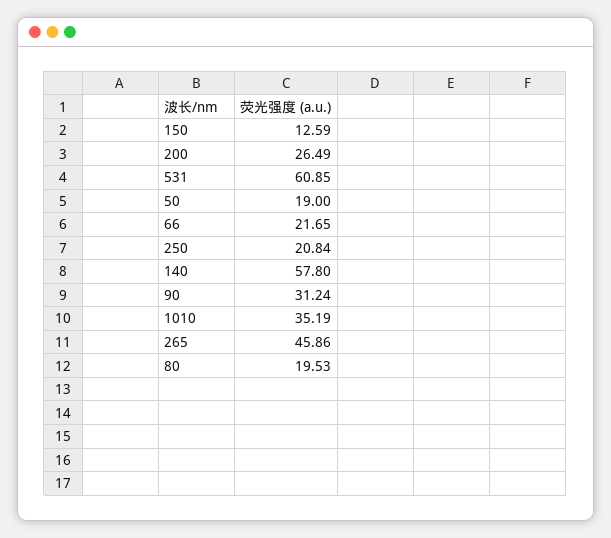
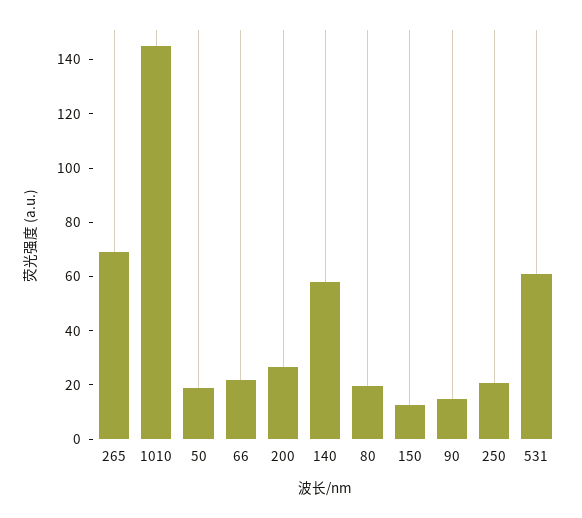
90: 31.24 -> 15
1010: 35.19 -> 145
265: 45.86 -> 70

